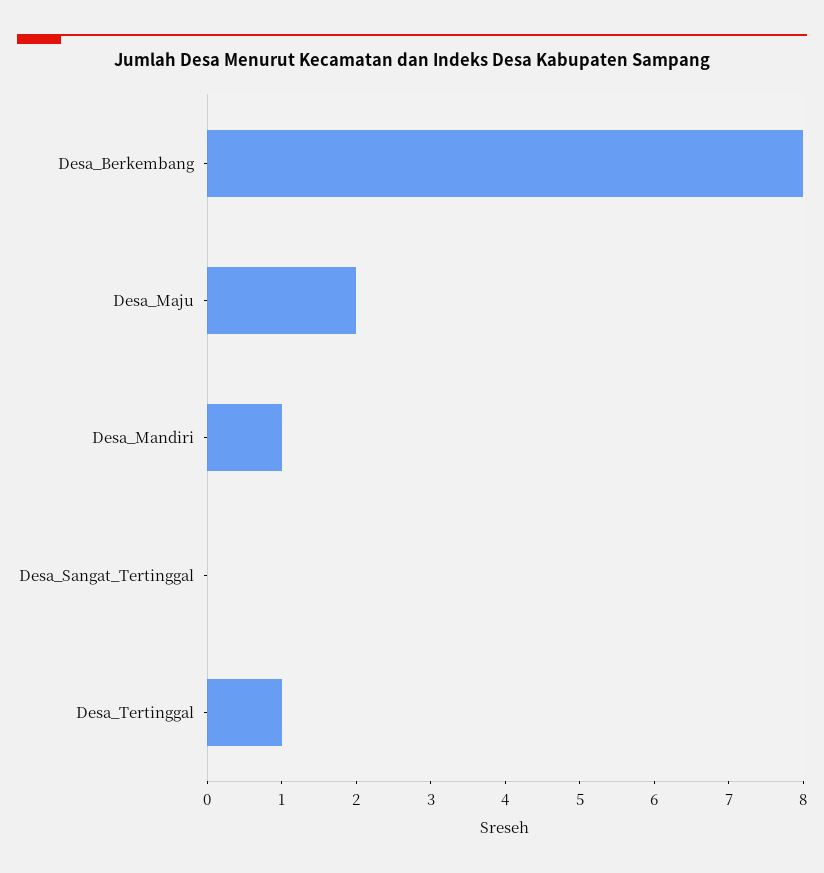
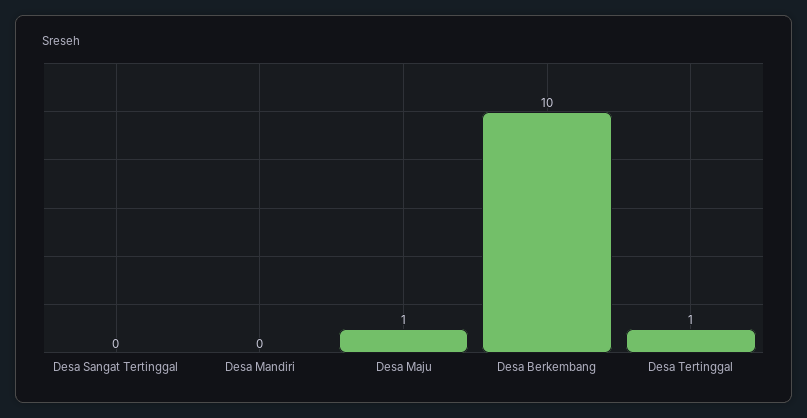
Desa_Berkembang: 8 -> 10
Desa_Maju: 2 -> 1
Desa_Mandiri: 1 -> 0

